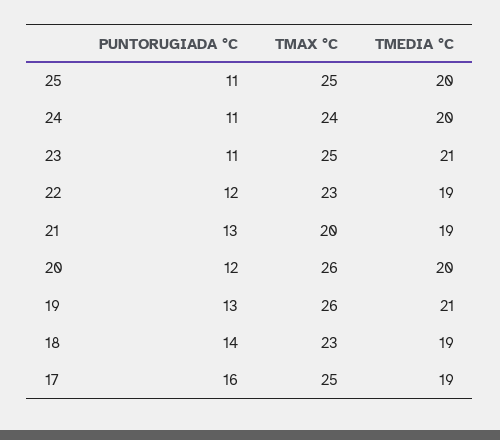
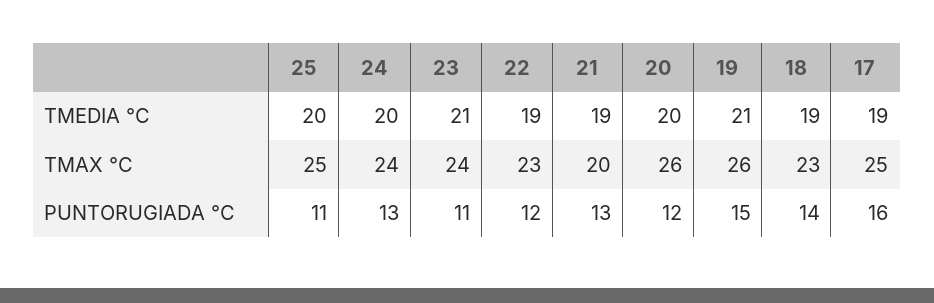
PUNTORUGIADA °C, 24: 11 -> 13
TMAX °C, 23: 25 -> 24
PUNTORUGIADA °C, 19: 13 -> 15

